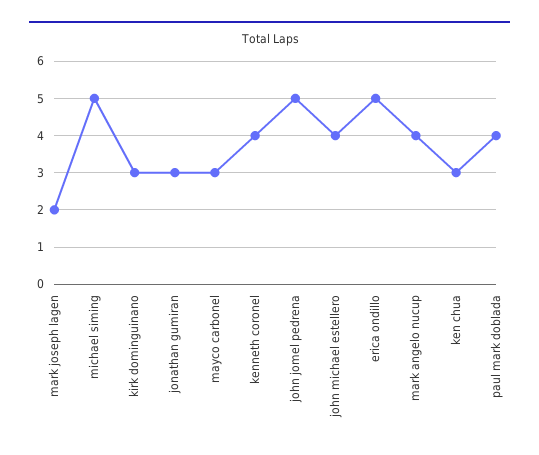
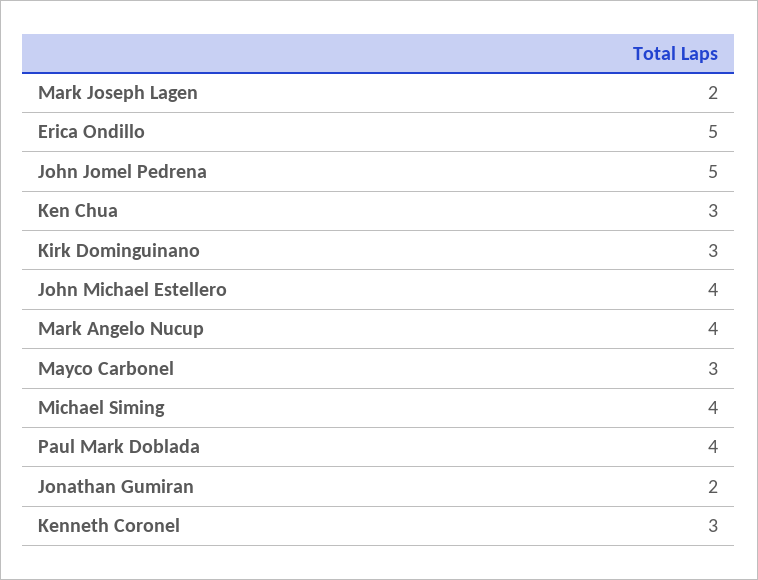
michael siming: 5 -> 4
jonathan gumiran: 3 -> 2
kenneth coronel: 4 -> 3

